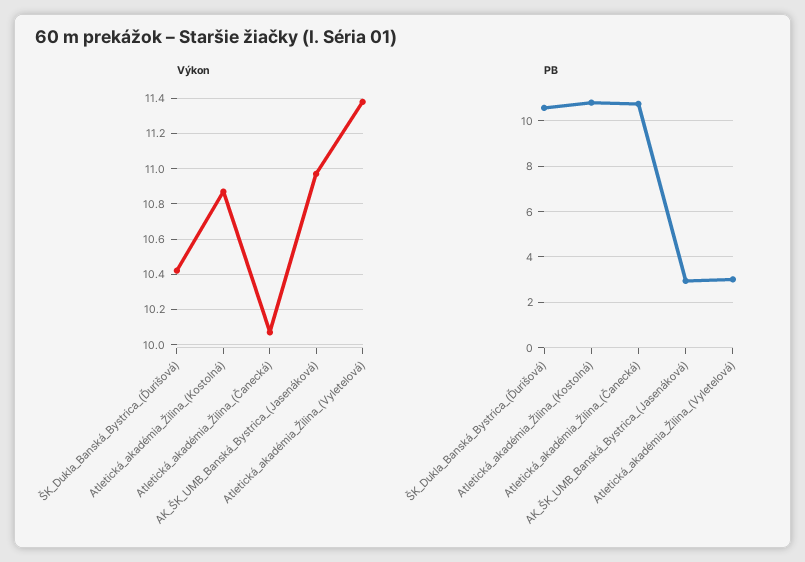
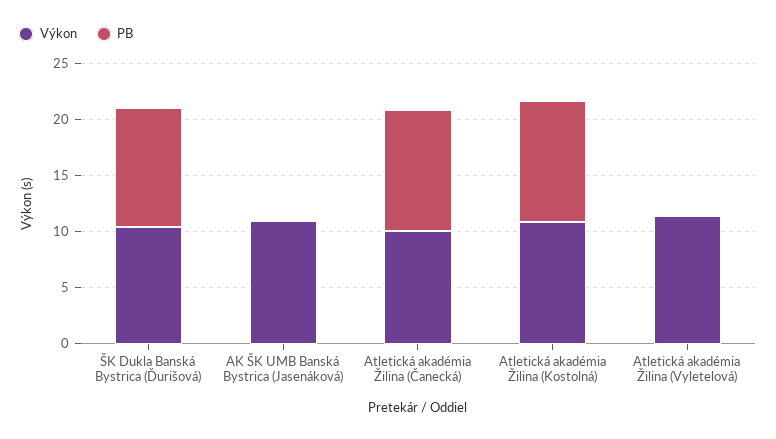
PB, AK_ŠK_UMB_Banská_Bystrica_(Jasenáková): 3 -> 0
PB, Atletická_akadémia_Žilina_(Vyletelová): 3 -> 0

